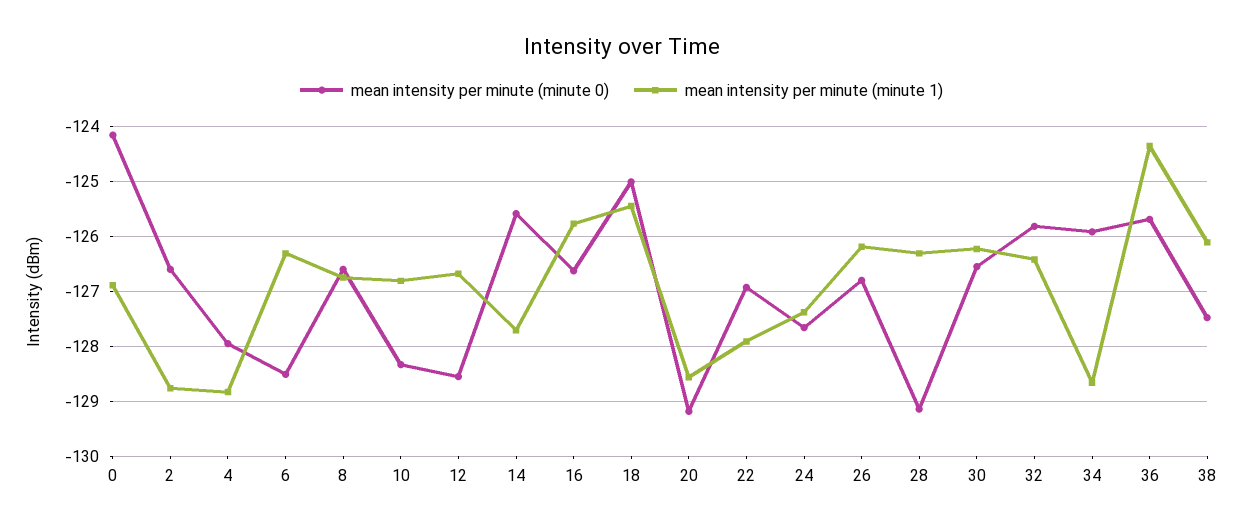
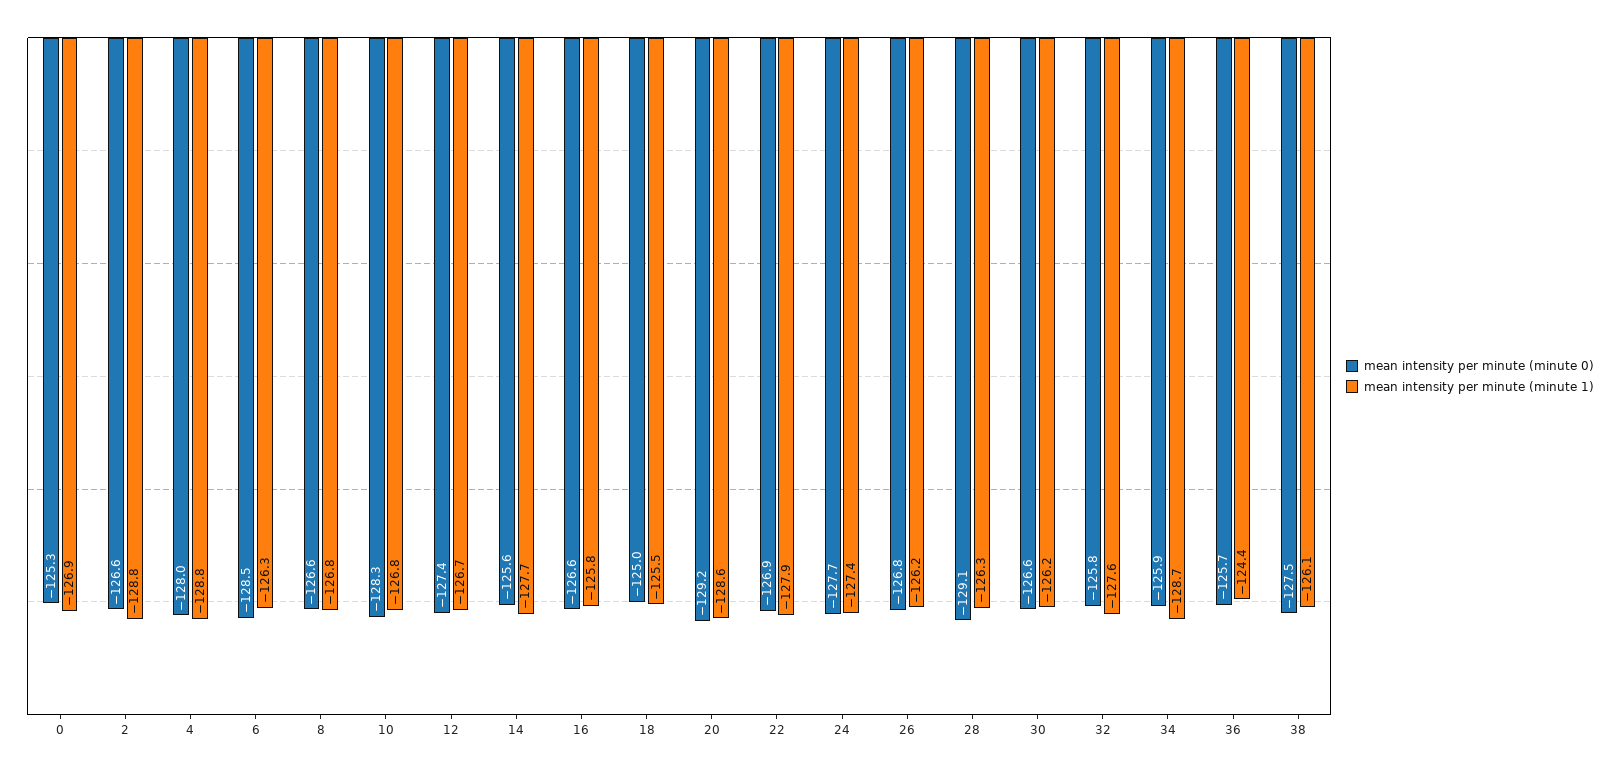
mean intensity per minute (minute 0), 0: -124.2 -> -125.3
mean intensity per minute (minute 0), 12: -128.6 -> -127.4
mean intensity per minute (minute 1), 32: -126.4 -> -127.6

